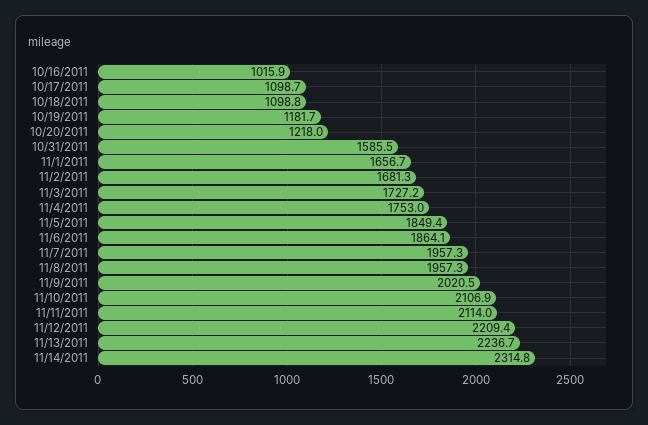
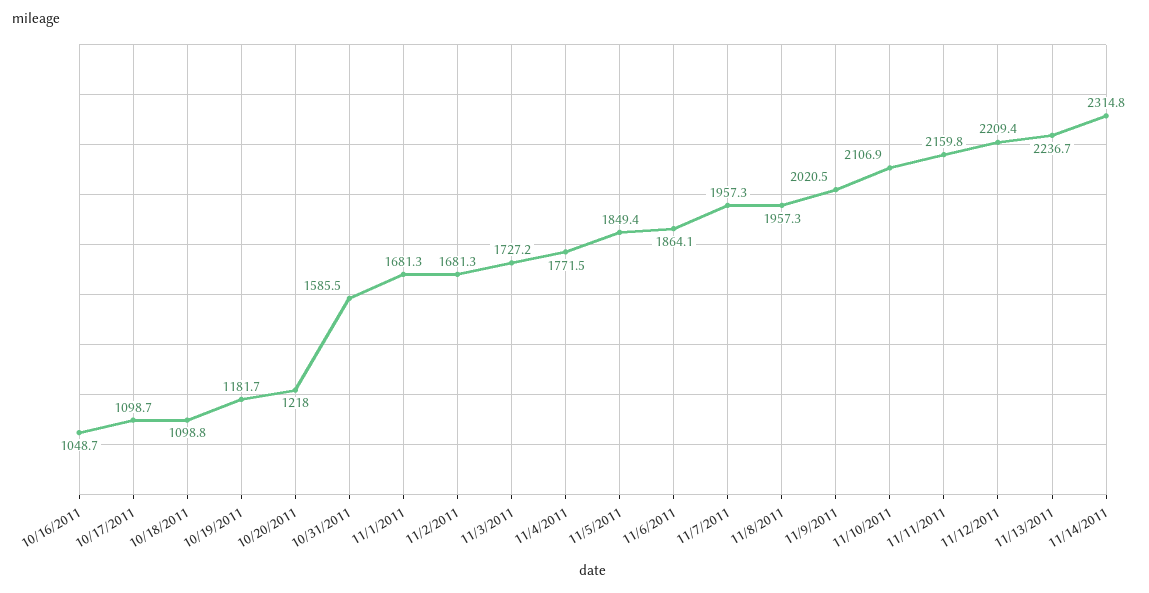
10/16/2011: 1015.9 -> 1048.7
11/1/2011: 1656.7 -> 1681.3
11/4/2011: 1753 -> 1771.5
11/11/2011: 2114 -> 2159.8

